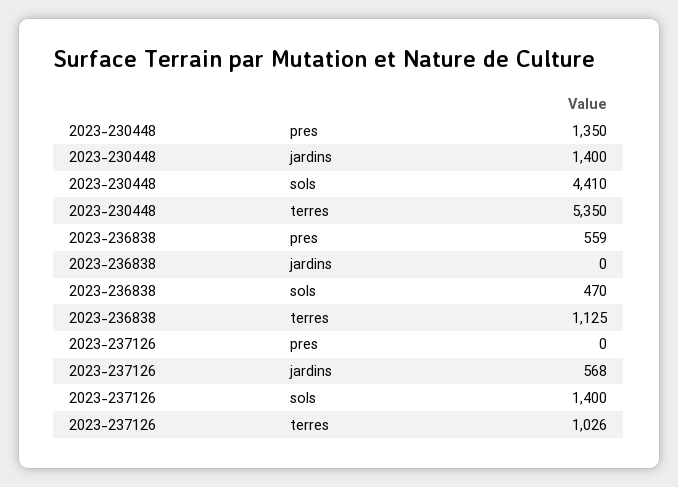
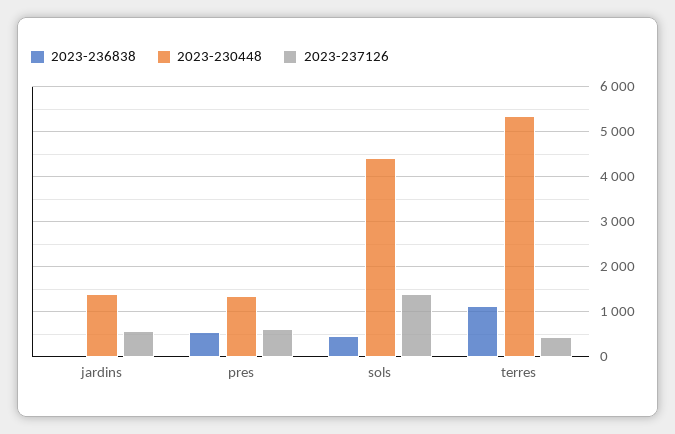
2023-237126, pres: 0 -> 600
2023-237126, terres: 1026 -> 400

